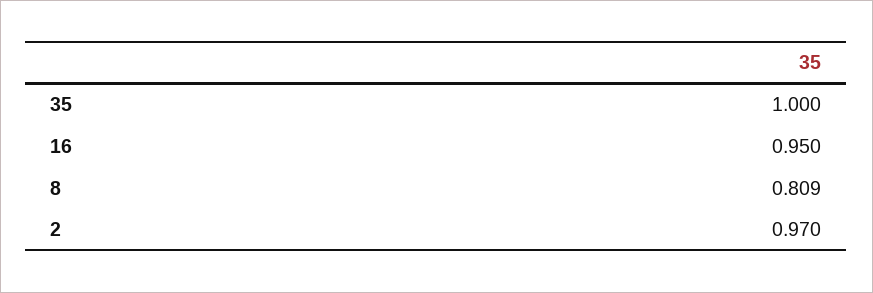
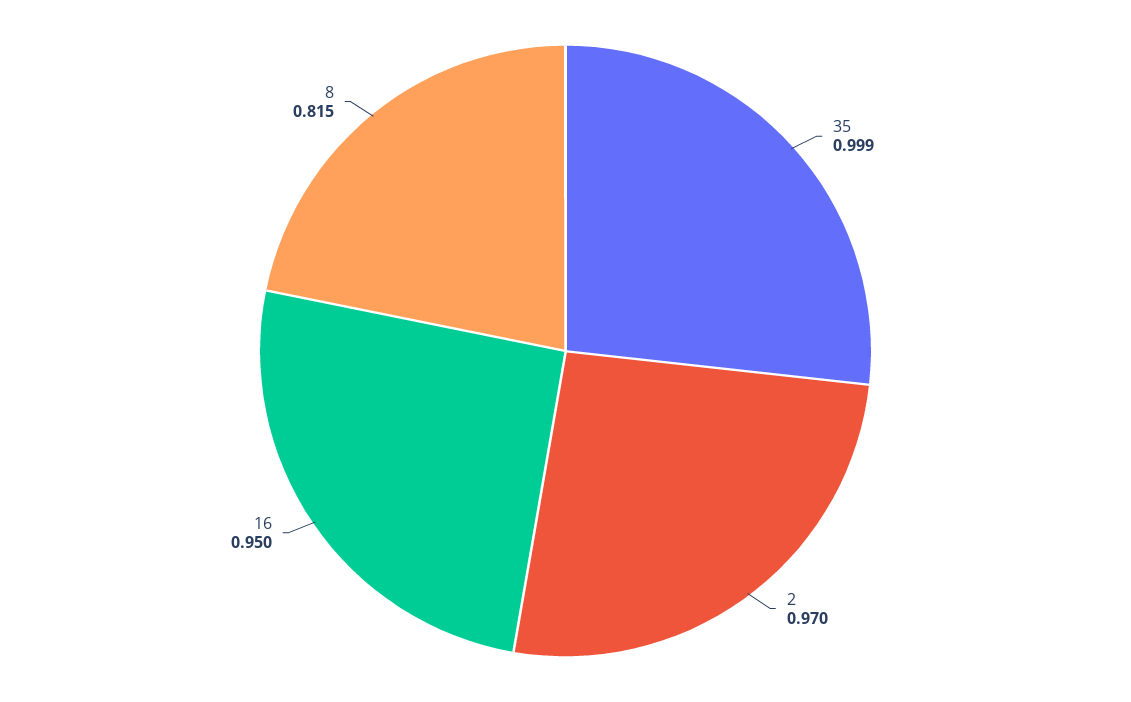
35: 1 -> 0.999
8: 0.809 -> 0.815

